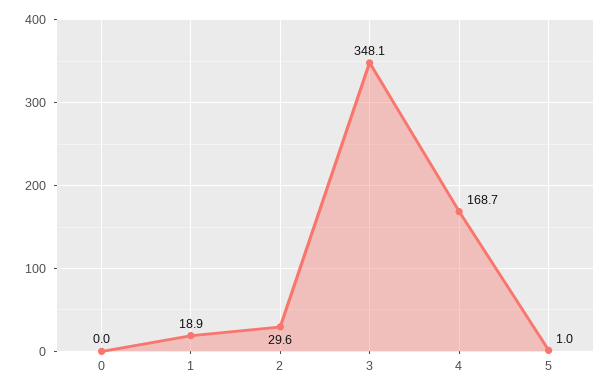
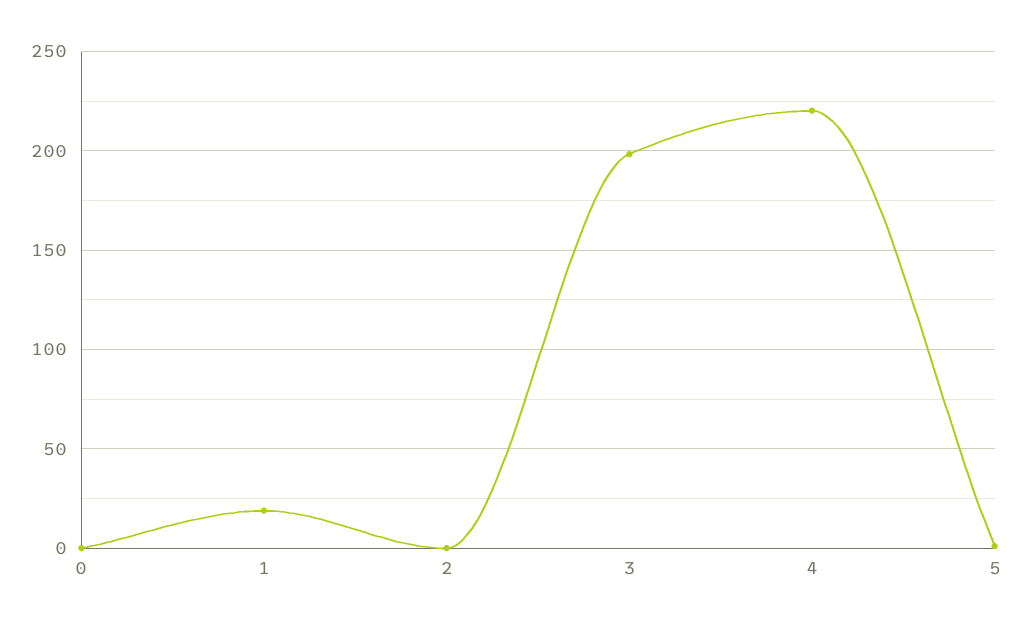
2: 29.6 -> 0
3: 348.1 -> 200
4: 168.7 -> 220

